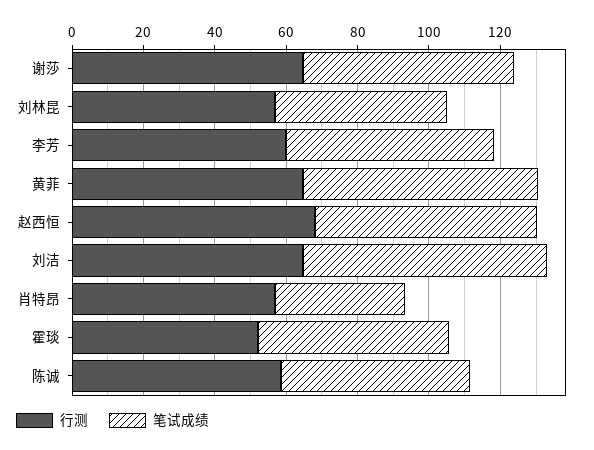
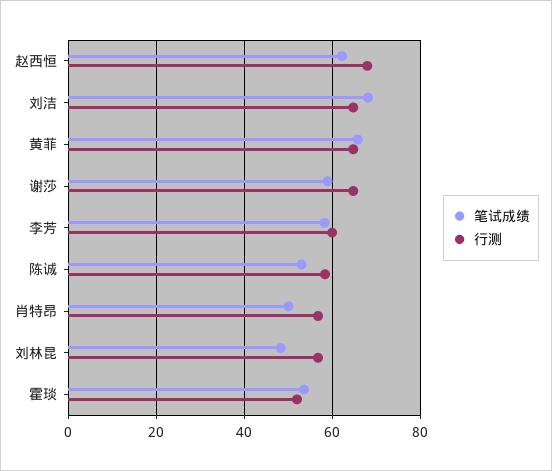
笔试成绩, 肖特昂: 35 -> 50

